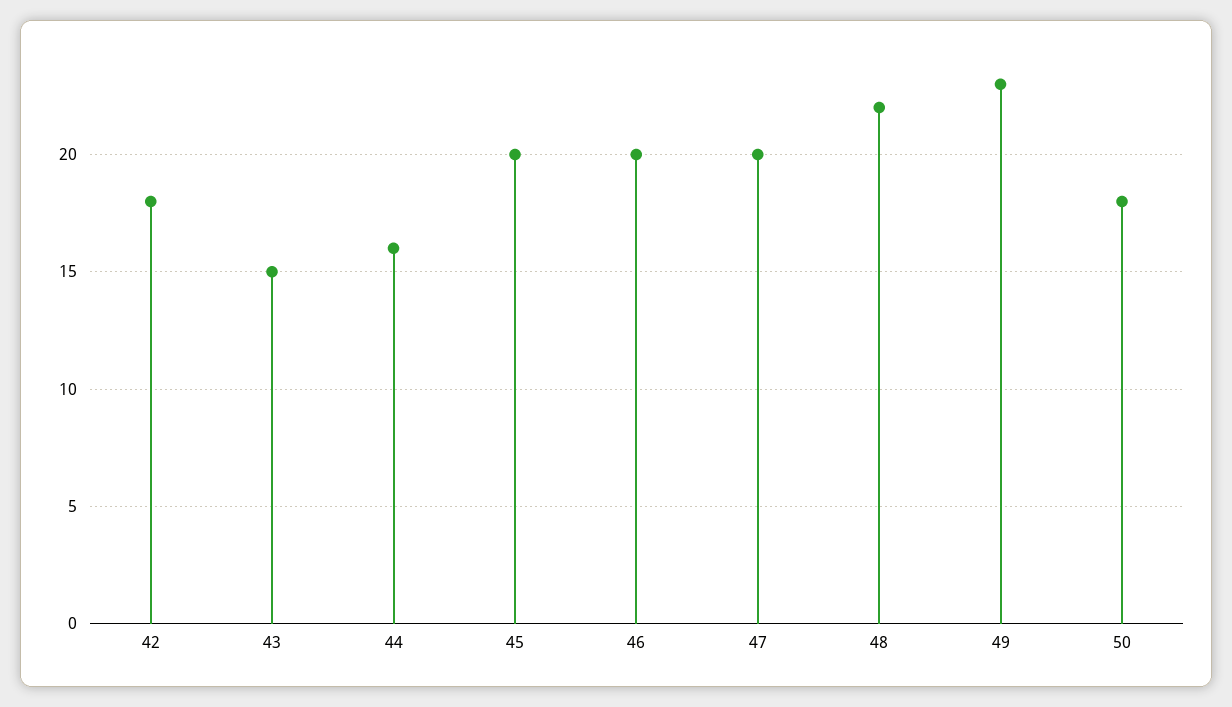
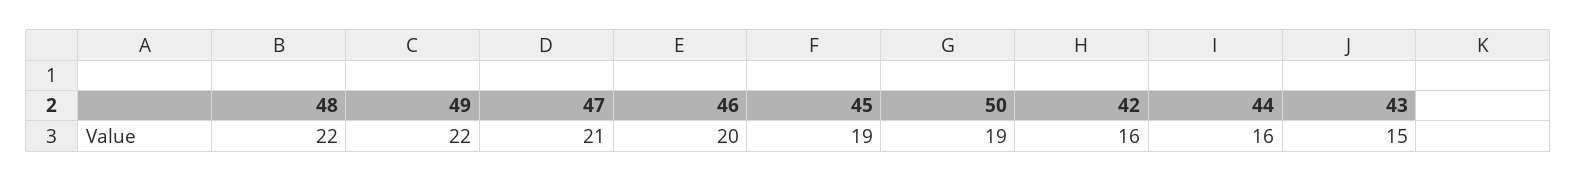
42: 18 -> 16
45: 20 -> 19
47: 20 -> 21
49: 23 -> 22
50: 18 -> 19

